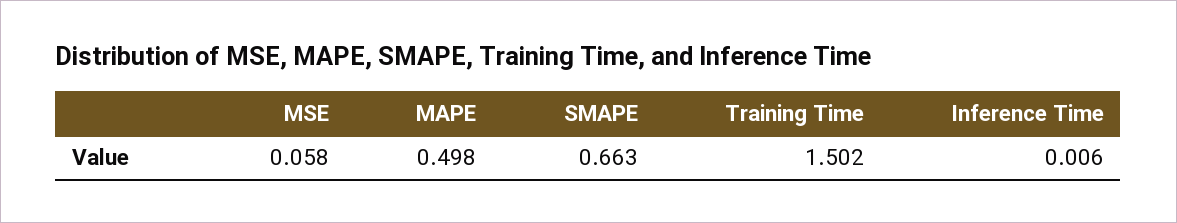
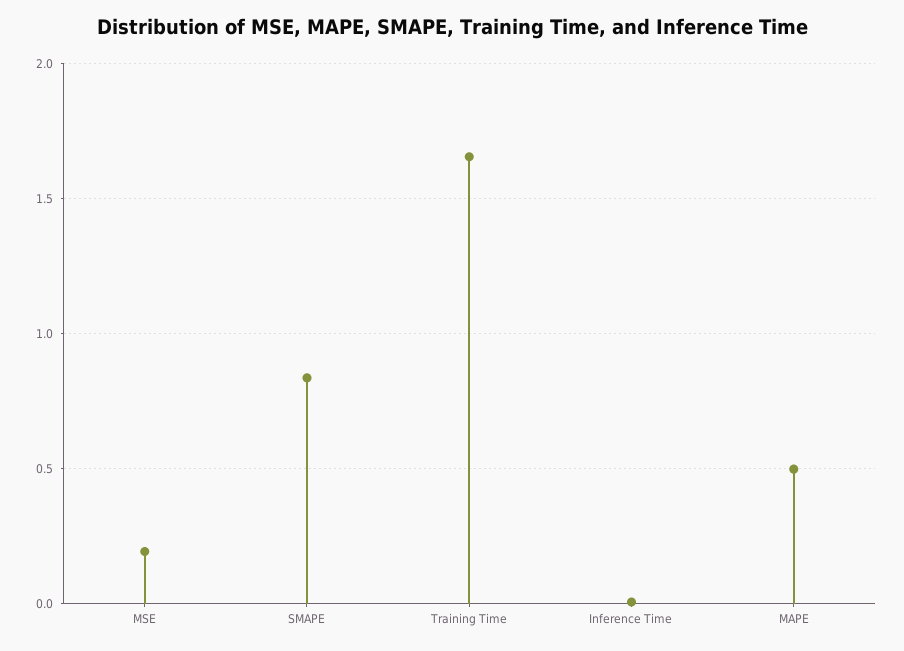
MSE: 0.058 -> 0.2
SMAPE: 0.663 -> 0.85
Training Time: 1.502 -> 1.65

